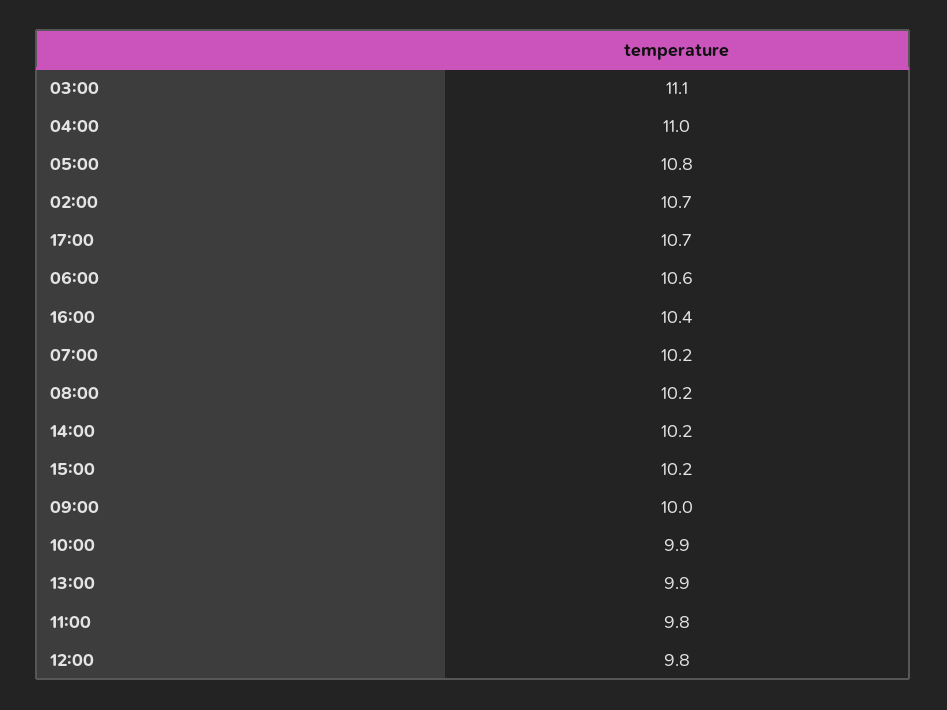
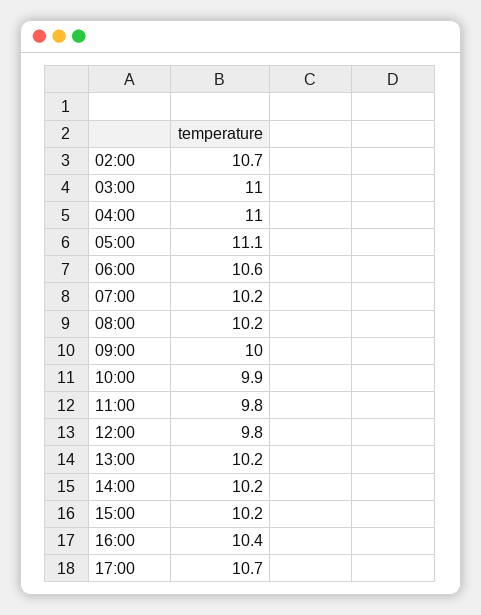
03:00: 11.1 -> 11
05:00: 10.8 -> 11.1
13:00: 9.9 -> 10.2

